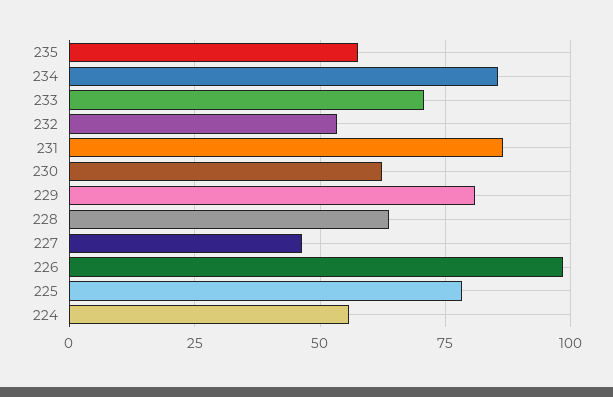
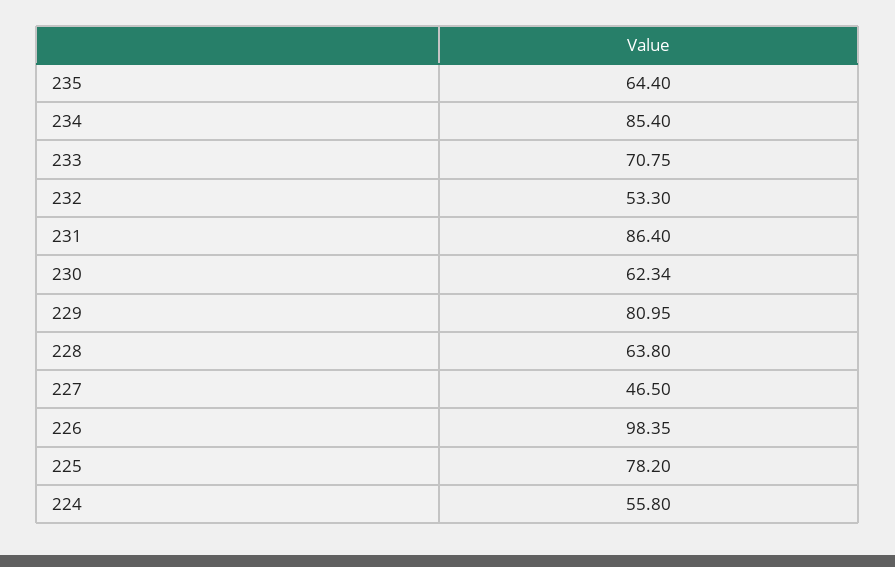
235: 57.5 -> 64.4

